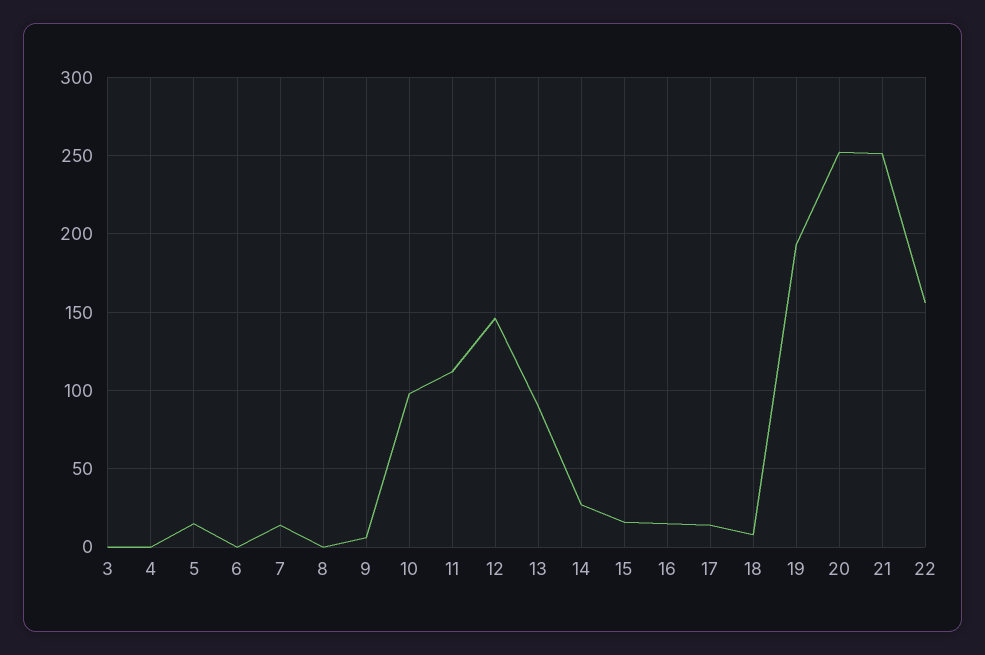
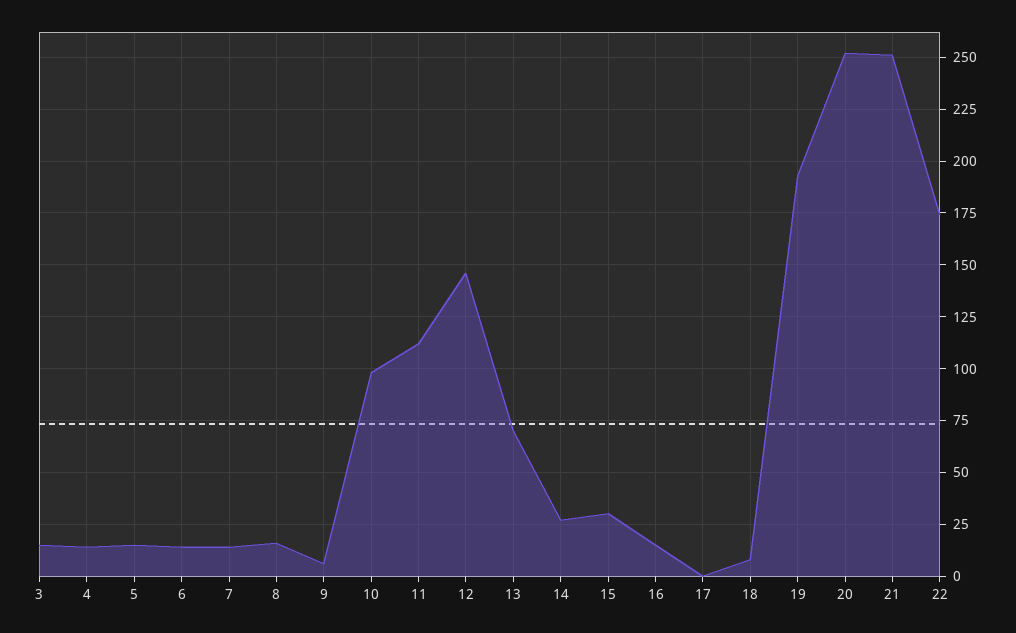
3: 0 -> 15
4: 0 -> 15
6: 0 -> 15
8: 0 -> 15
13: 90 -> 70
15: 15 -> 30
17: 15 -> 0
22: 155 -> 175

